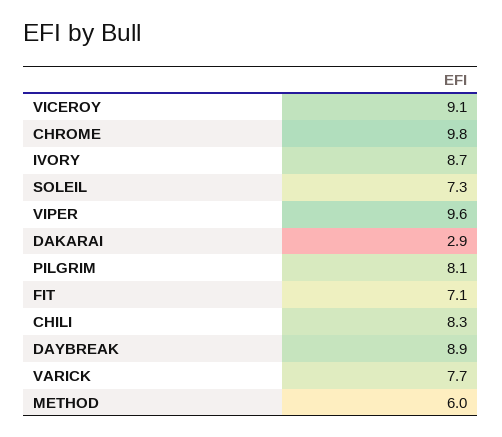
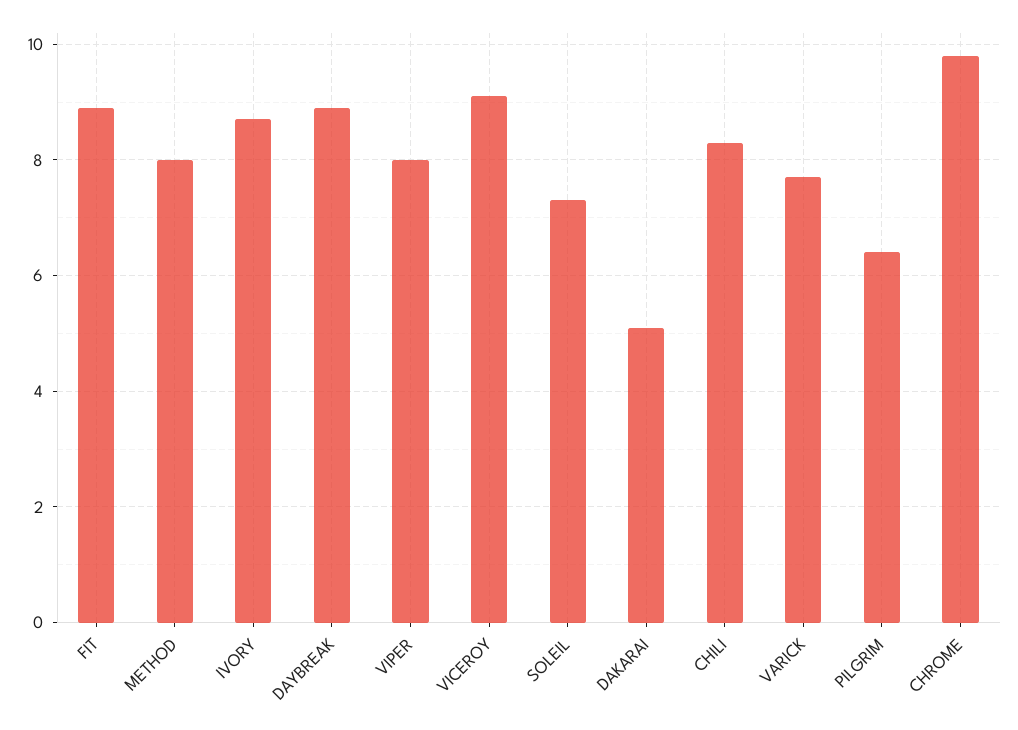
VIPER: 9.6 -> 8
DAKARAI: 2.9 -> 5
PILGRIM: 8.1 -> 6.5
FIT: 7.1 -> 9
METHOD: 6 -> 8

